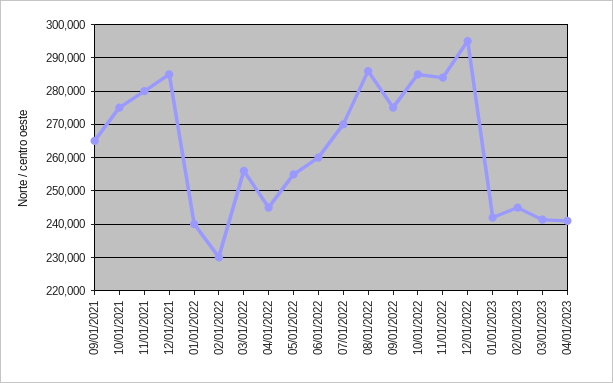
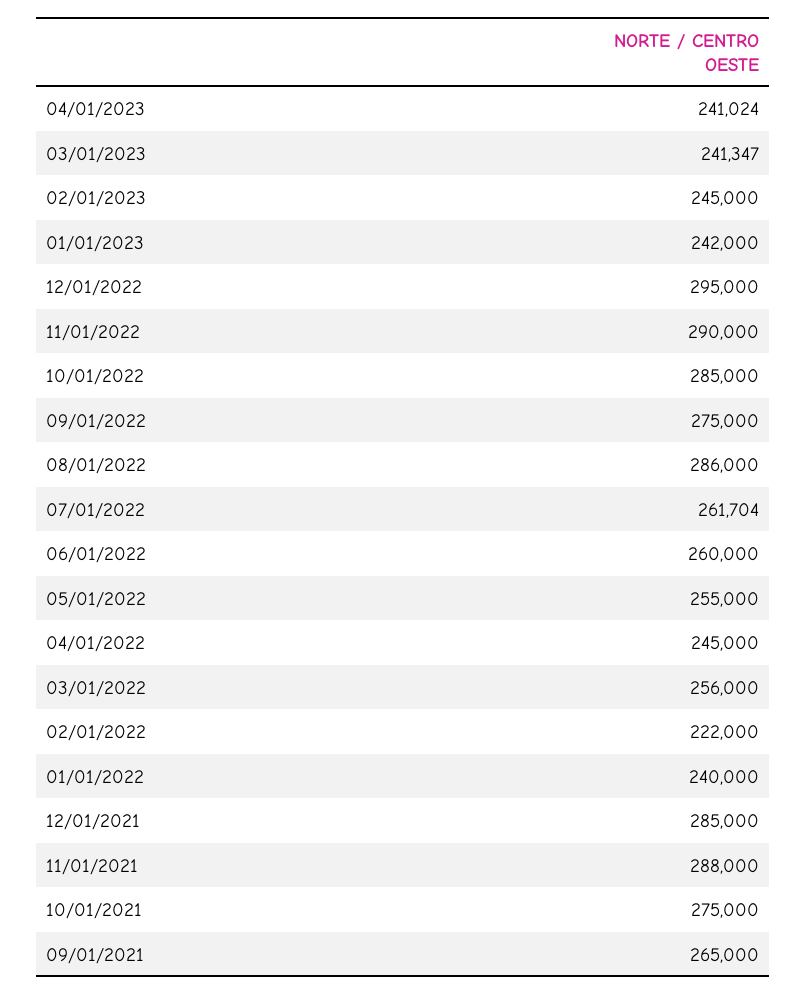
11/01/2021: 280000 -> 288000
02/01/2022: 230000 -> 222000
07/01/2022: 270000 -> 261704
11/01/2022: 284000 -> 290000

